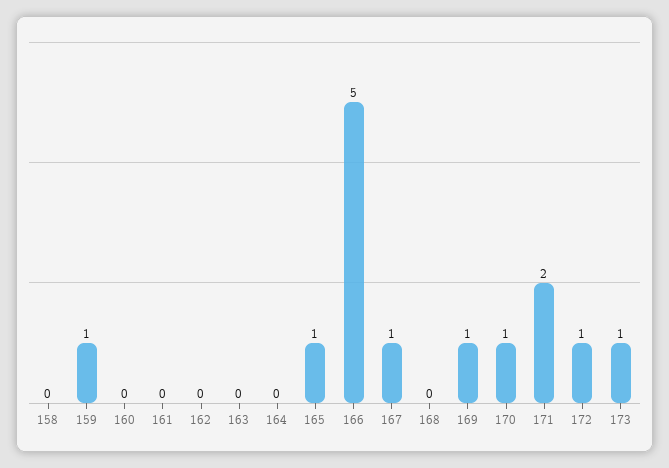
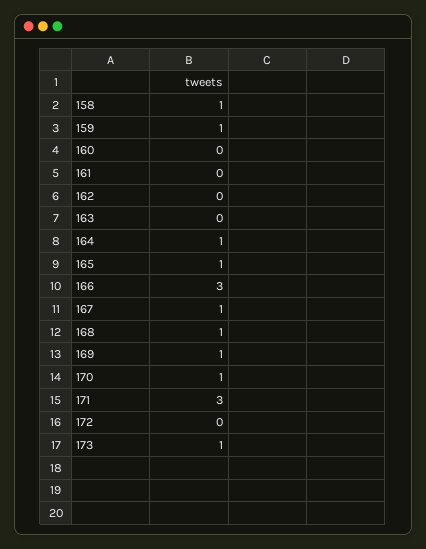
158: 0 -> 1
164: 0 -> 1
166: 5 -> 3
168: 0 -> 1
171: 2 -> 3
172: 1 -> 0

